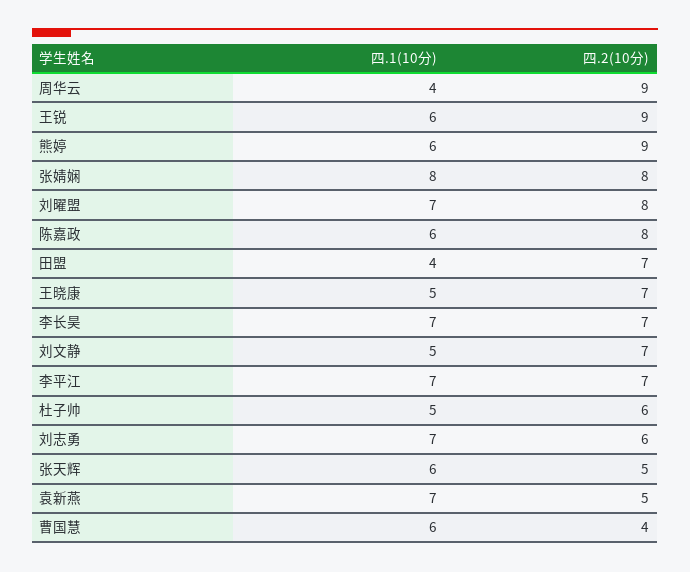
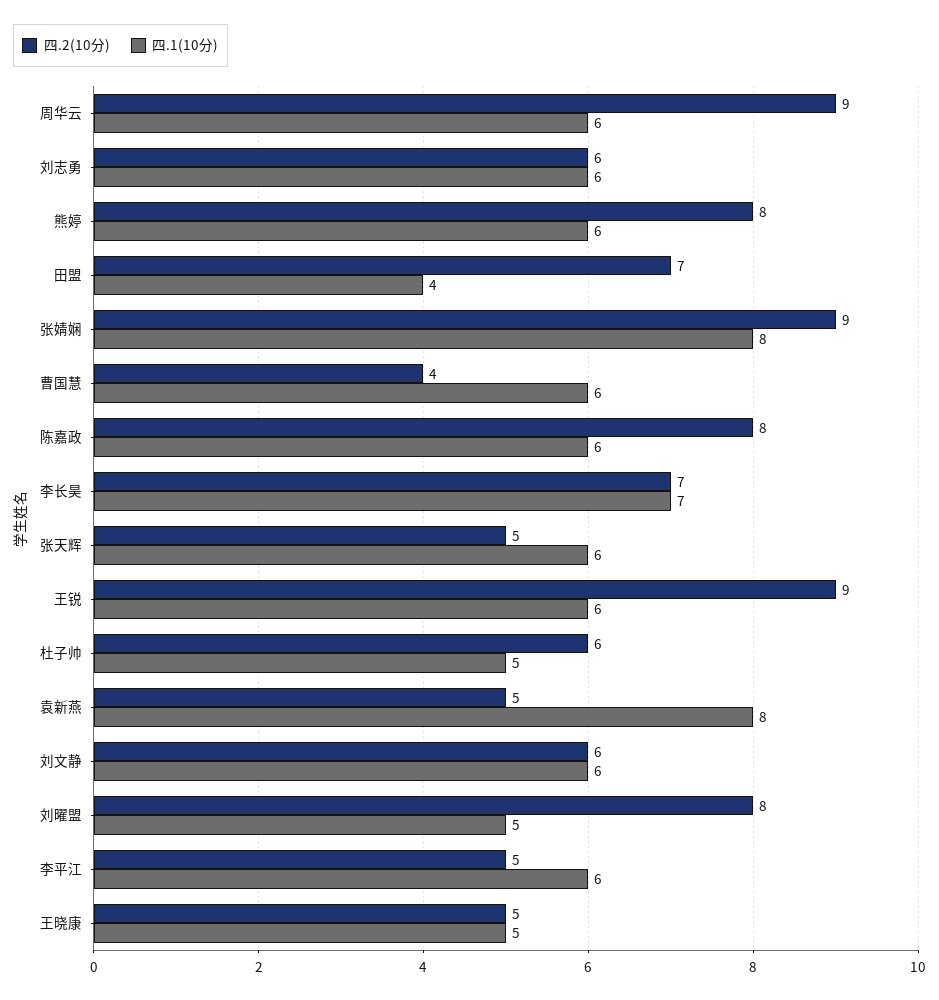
四.1(10分), 周华云: 4 -> 6
四.2(10分), 熊婷: 9 -> 8
四.2(10分), 张婧娴: 8 -> 9
四.1(10分), 刘曜盟: 7 -> 5
四.2(10分), 王晓康: 7 -> 5
四.1(10分), 刘文静: 5 -> 6
四.2(10分), 刘文静: 7 -> 6
四.1(10分), 李平江: 7 -> 6
四.2(10分), 李平江: 7 -> 5
四.1(10分), 刘志勇: 7 -> 6
四.1(10分), 袁新燕: 7 -> 8

